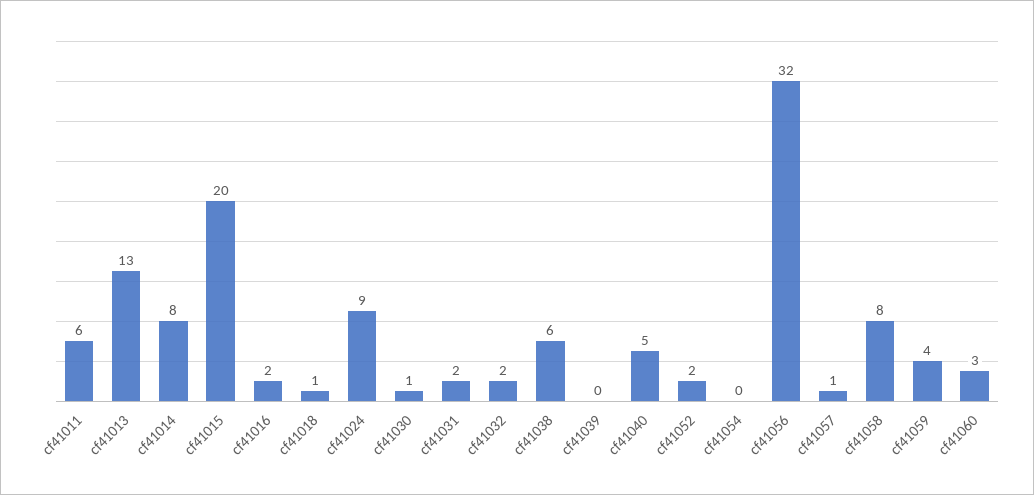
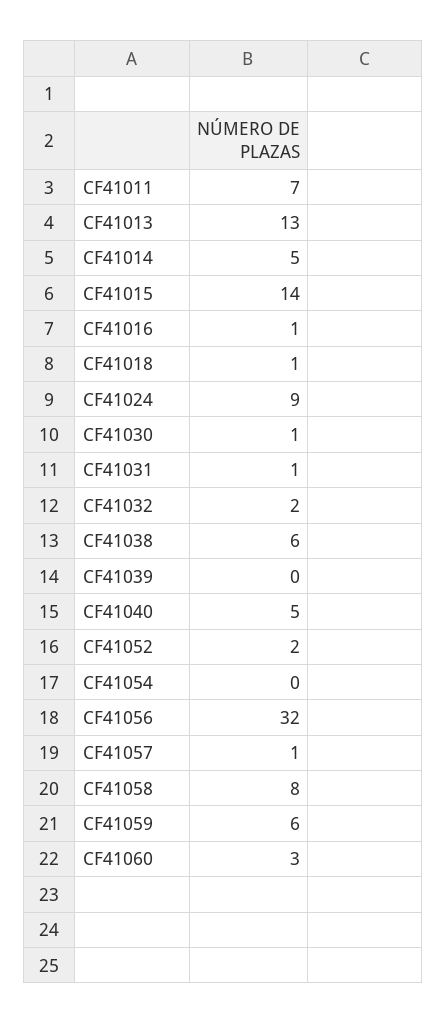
cf41011: 6 -> 7
cf41014: 8 -> 5
cf41015: 20 -> 14
cf41016: 2 -> 1
cf41031: 2 -> 1
cf41059: 4 -> 6

